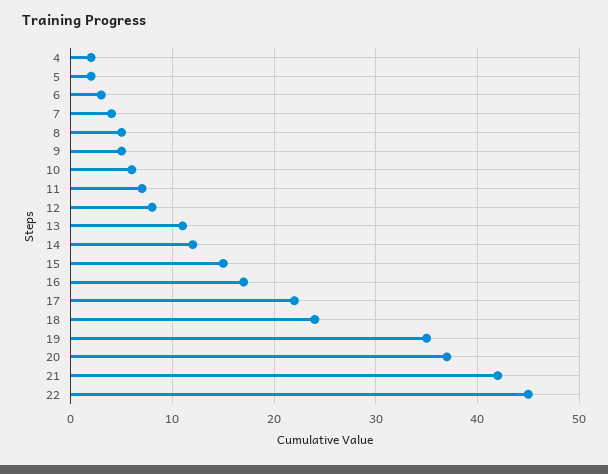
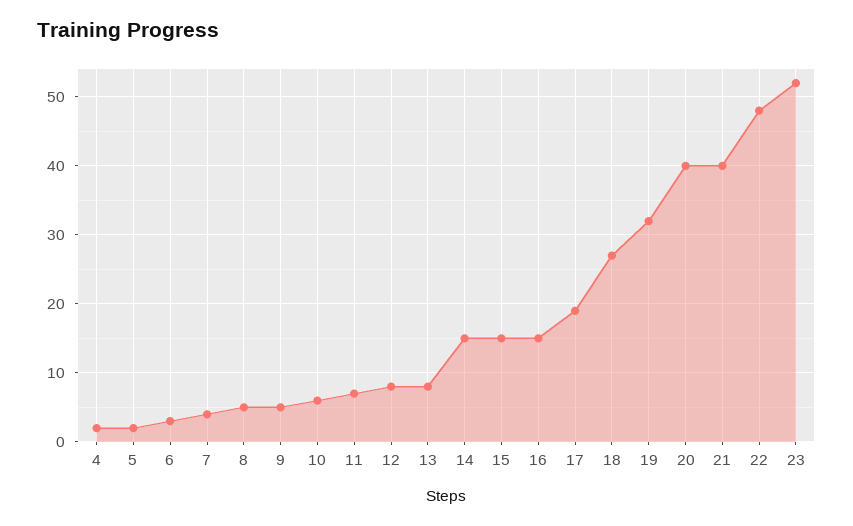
13: 11 -> 8
14: 12 -> 15
16: 17 -> 15
17: 22 -> 19
18: 24 -> 27
19: 35 -> 32
20: 37 -> 40
21: 42 -> 40
22: 45 -> 48
23: none -> 52

